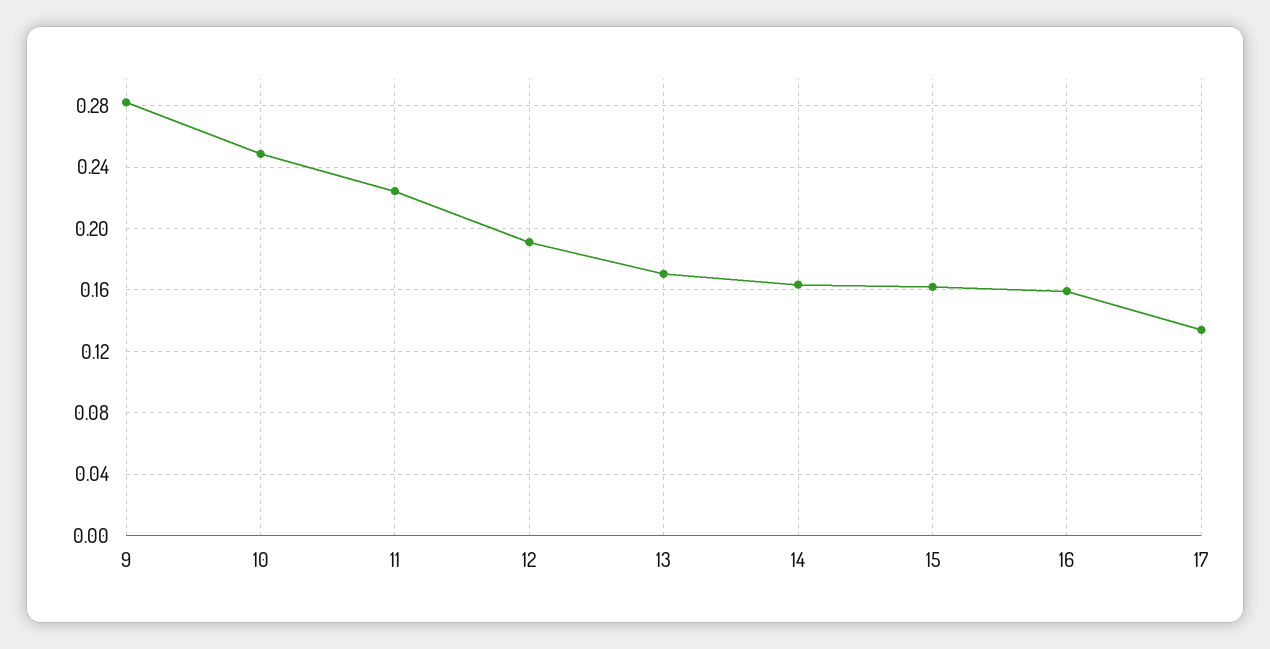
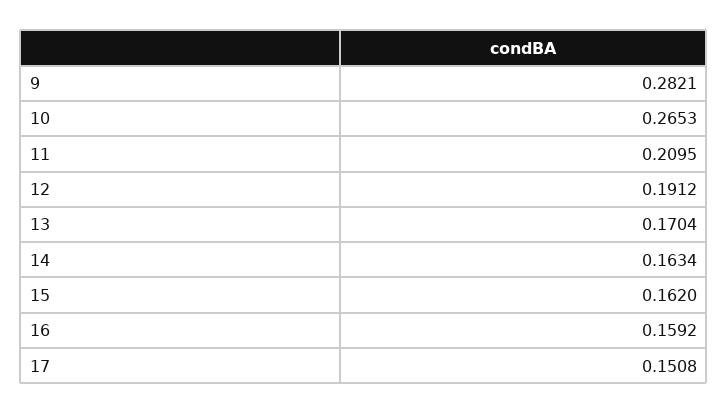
10: 0.25 -> 0.2653
11: 0.225 -> 0.2095
17: 0.135 -> 0.1508

